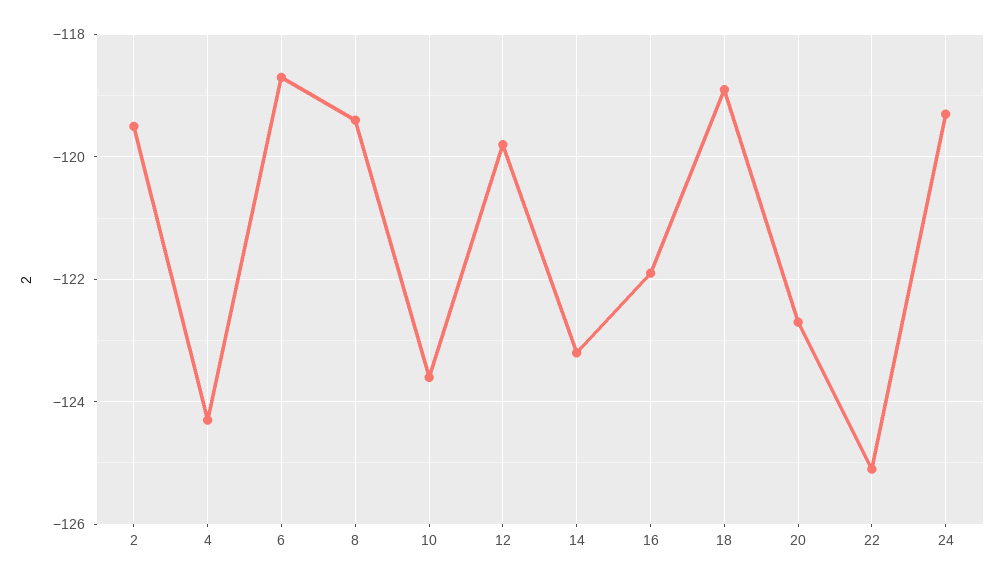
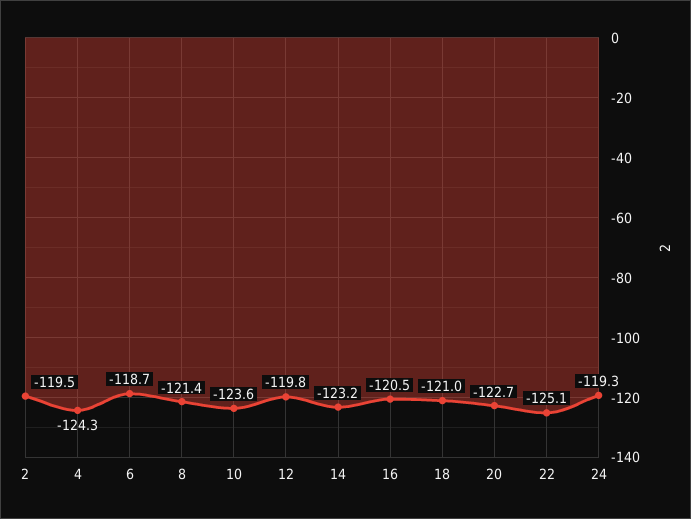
8: -119.5 -> -121.4
16: -122 -> -120.5
18: -119 -> -121

